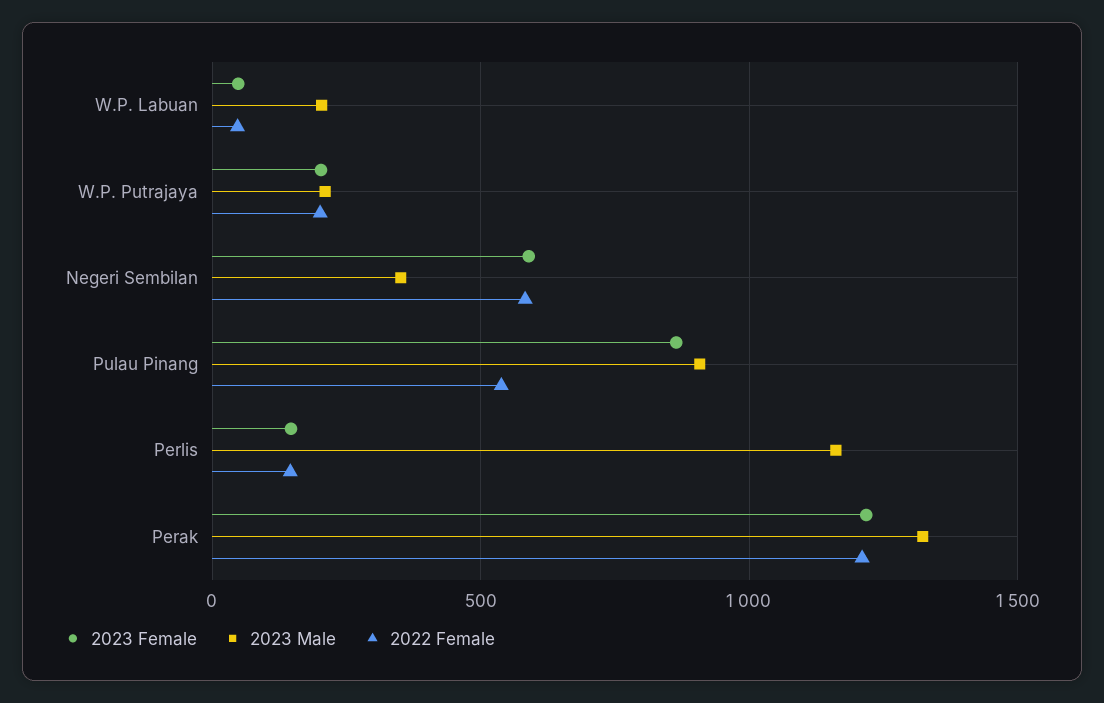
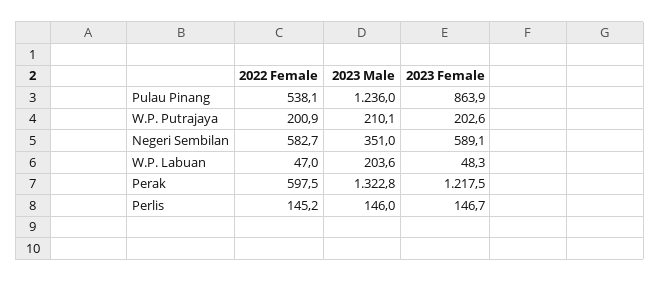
2023 Male, Pulau Pinang: 900 -> 1236
2023 Male, Perlis: 1150 -> 146
2022 Female, Perak: 1200 -> 597.5

